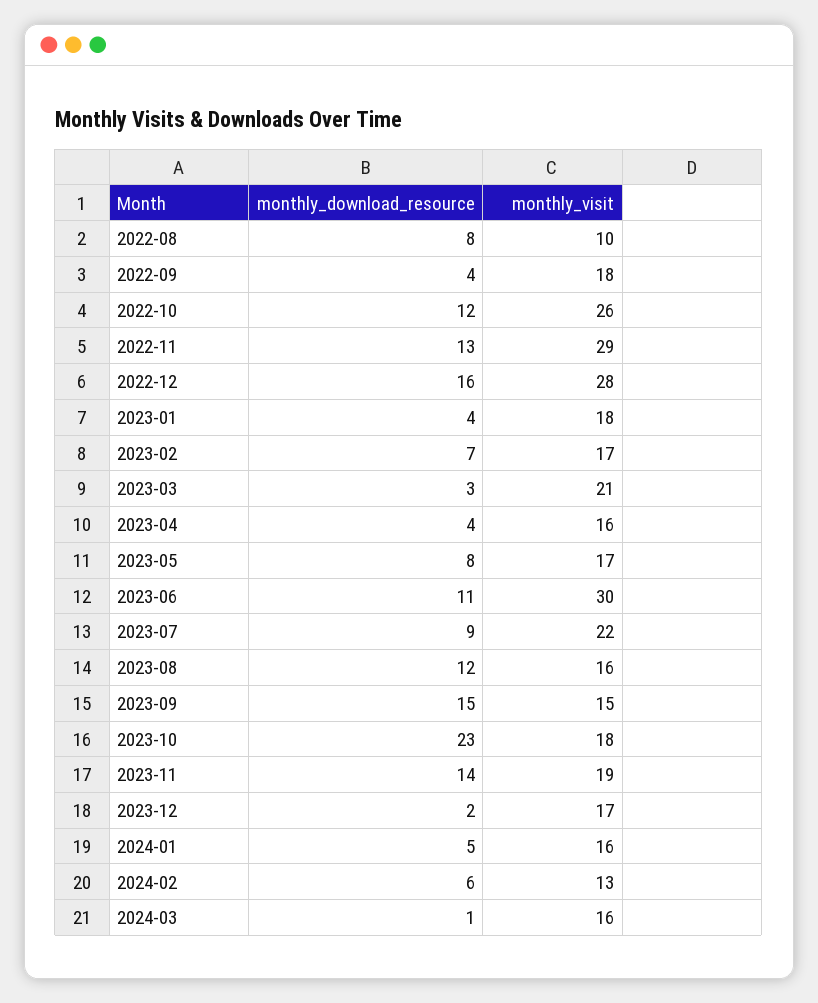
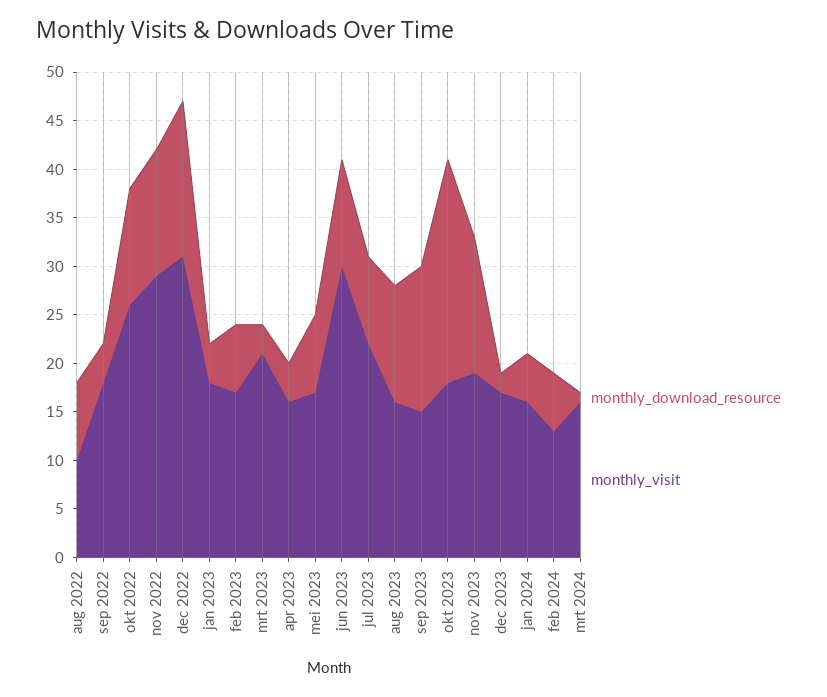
monthly_visit, 2022-12: 28 -> 31

